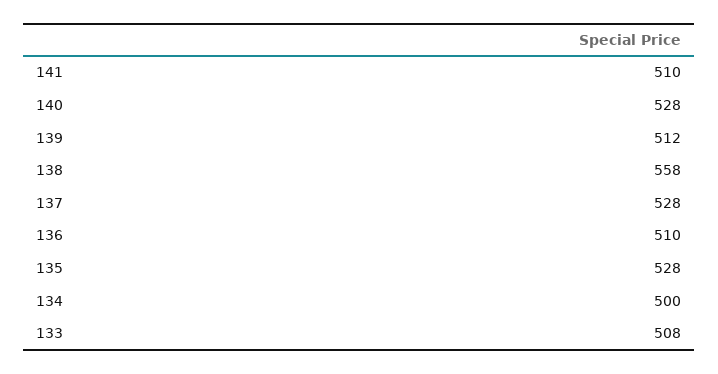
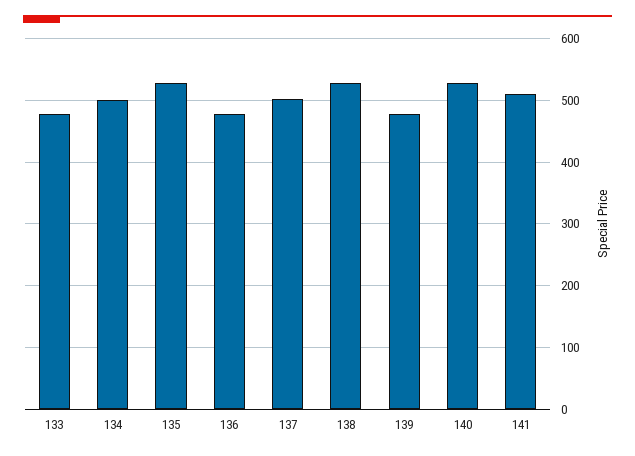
139: 512 -> 480
138: 558 -> 530
137: 528 -> 500
136: 510 -> 480
133: 508 -> 480

